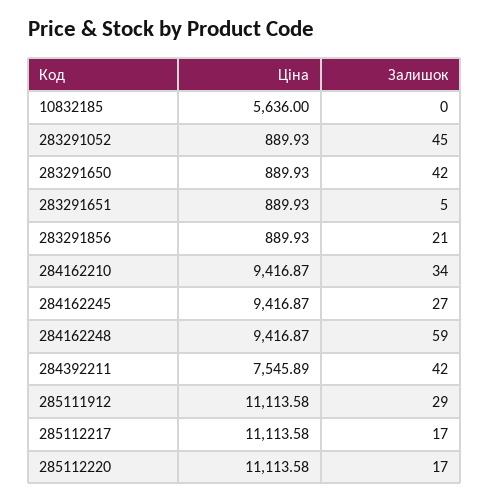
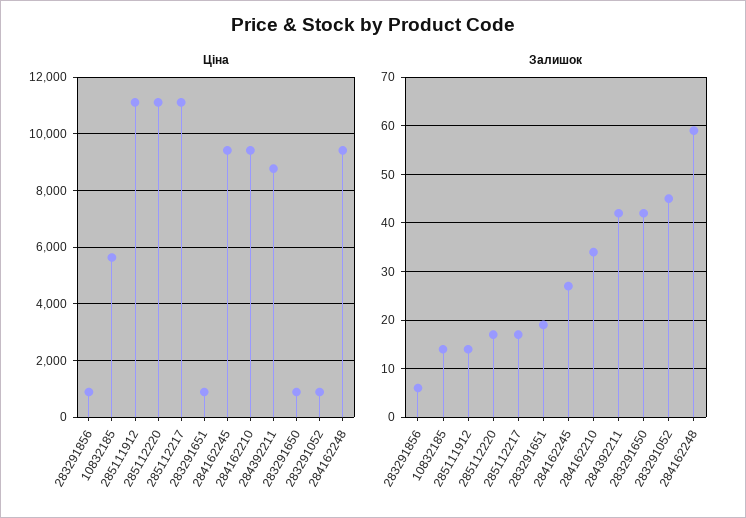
Залишок, 10832185: 0 -> 15
Залишок, 283291651: 5 -> 20
Залишок, 283291856: 21 -> 5
Ціна, 284392211: 7545.89 -> 8750
Залишок, 285111912: 29 -> 15

